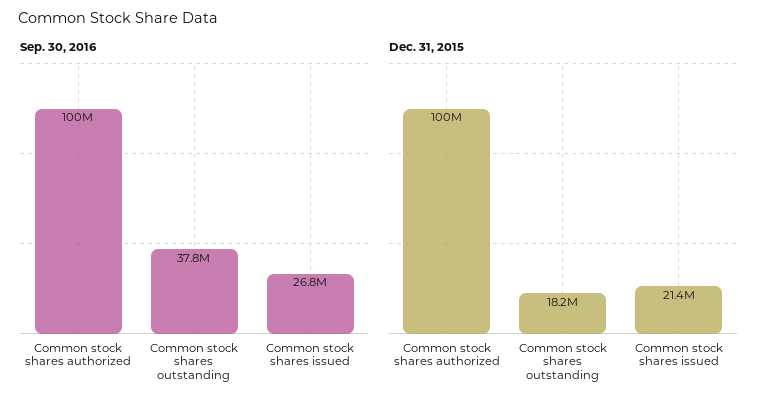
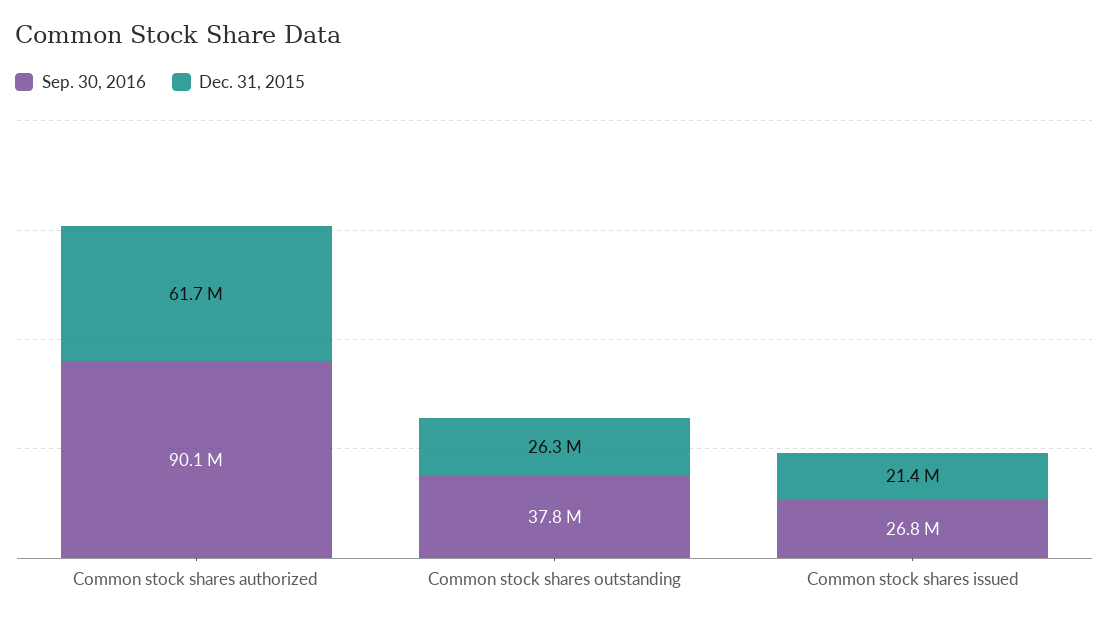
Sep. 30, 2016, Common stock shares authorized: 100000000 -> 90100000
Dec. 31, 2015, Common stock shares authorized: 100000000 -> 61700000
Dec. 31, 2015, Common stock shares outstanding: 18200000 -> 26300000

